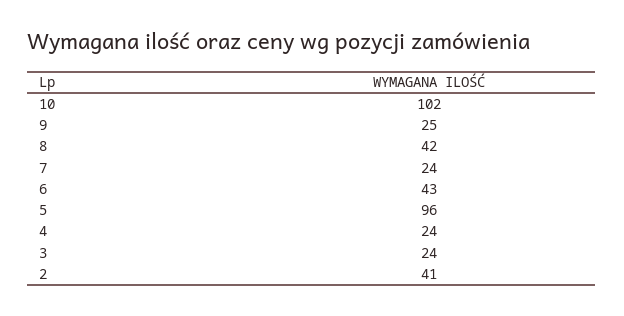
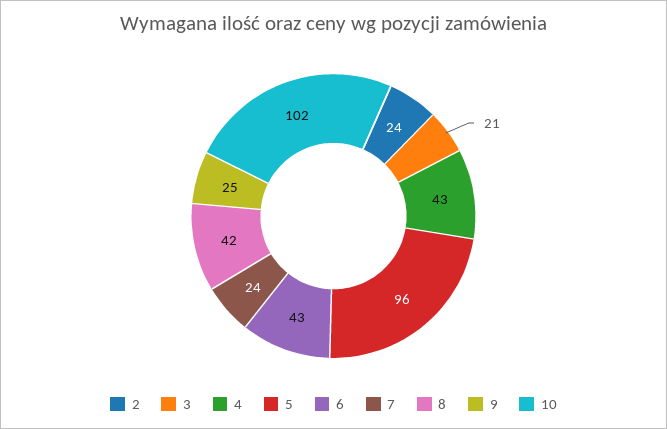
4: 24 -> 43
3: 24 -> 21
2: 41 -> 24

